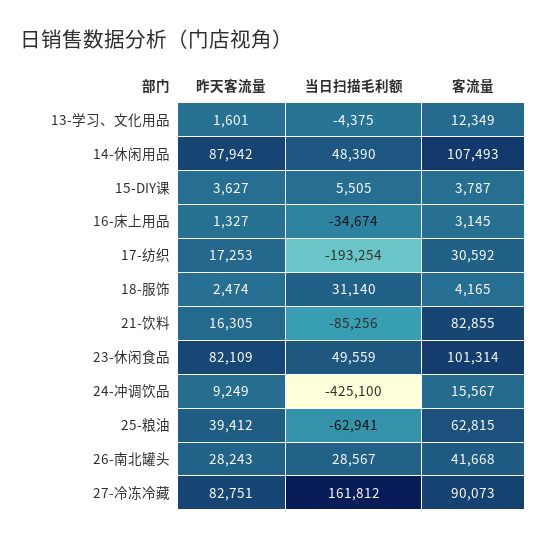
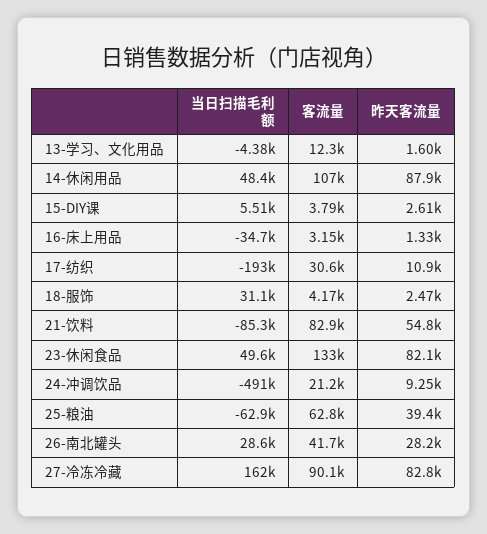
昨天客流量, 15-DIY课: 3627 -> 2610
昨天客流量, 17-纺织: 17253 -> 10900
昨天客流量, 21-饮料: 16305 -> 54800
客流量, 23-休闲食品: 101314 -> 133000
当日扫描毛利额, 24-冲调饮品: -425100 -> -491000
客流量, 24-冲调饮品: 15567 -> 21200

